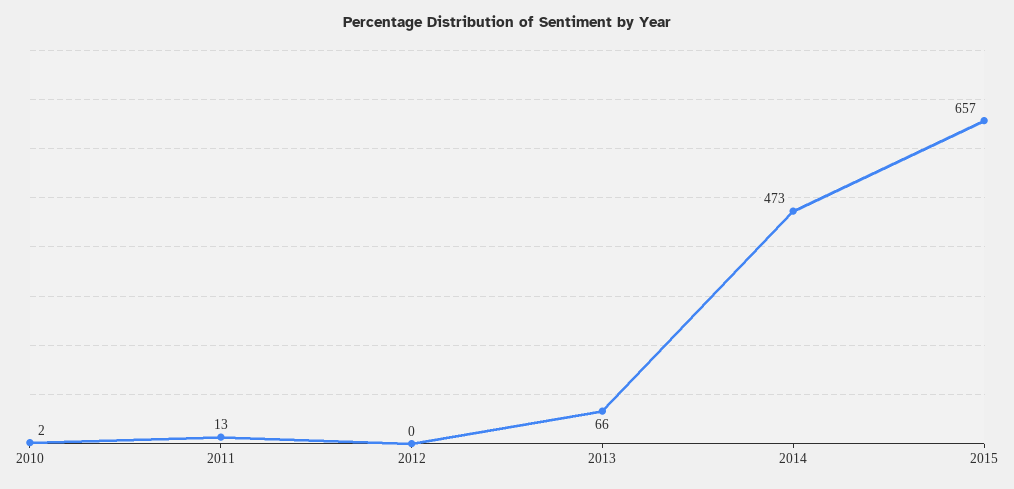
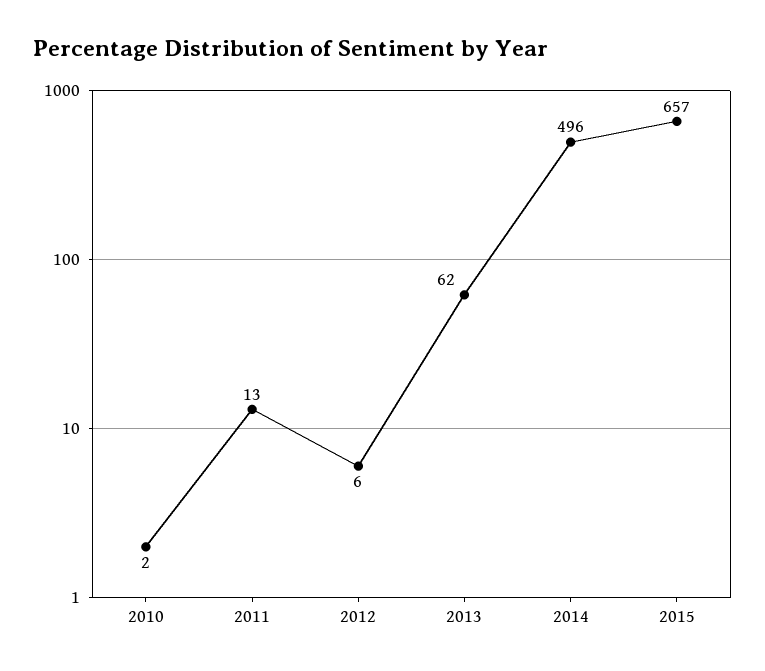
2012: 0 -> 6
2013: 66 -> 62
2014: 473 -> 496

